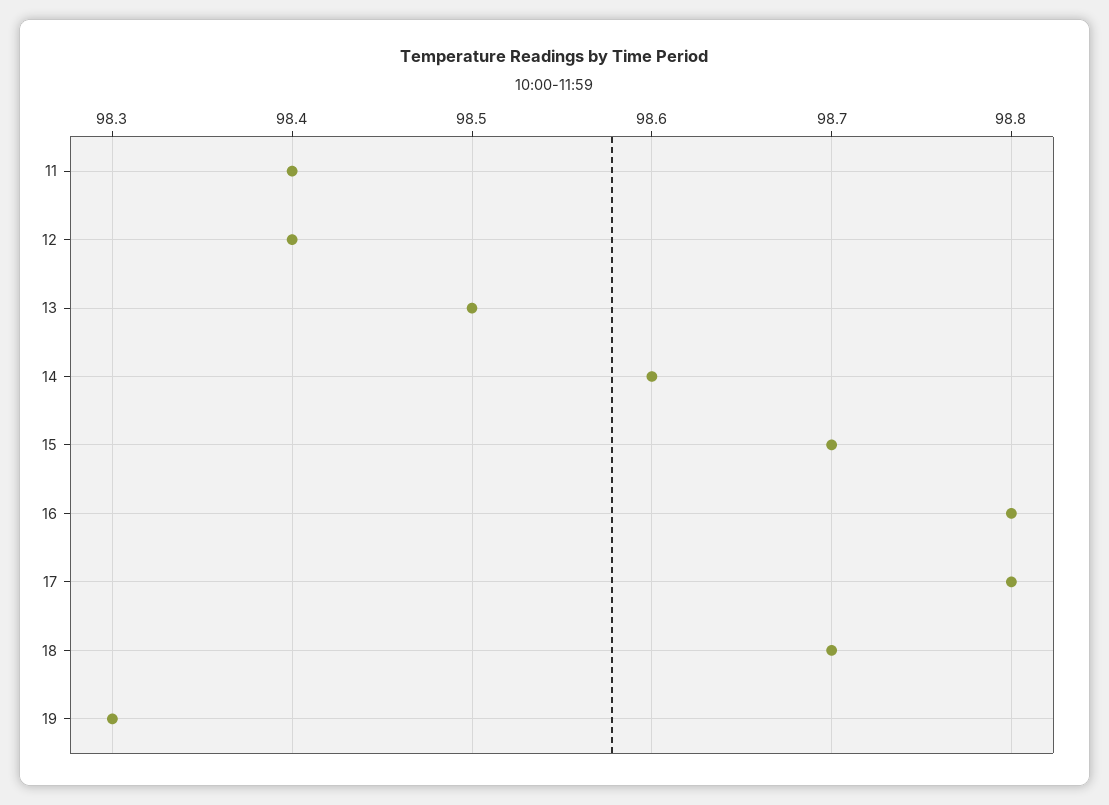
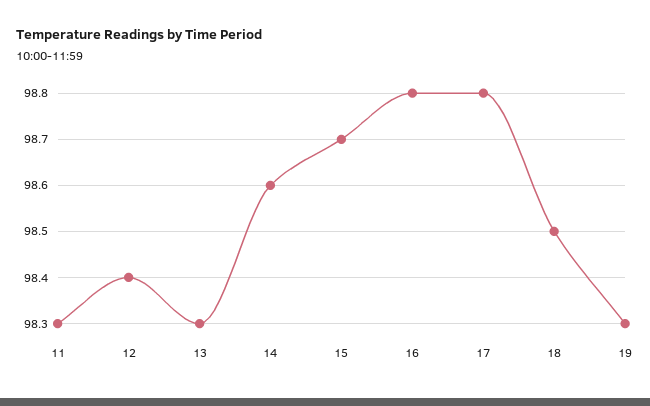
11: 98.4 -> 98.3
13: 98.5 -> 98.3
18: 98.7 -> 98.5

